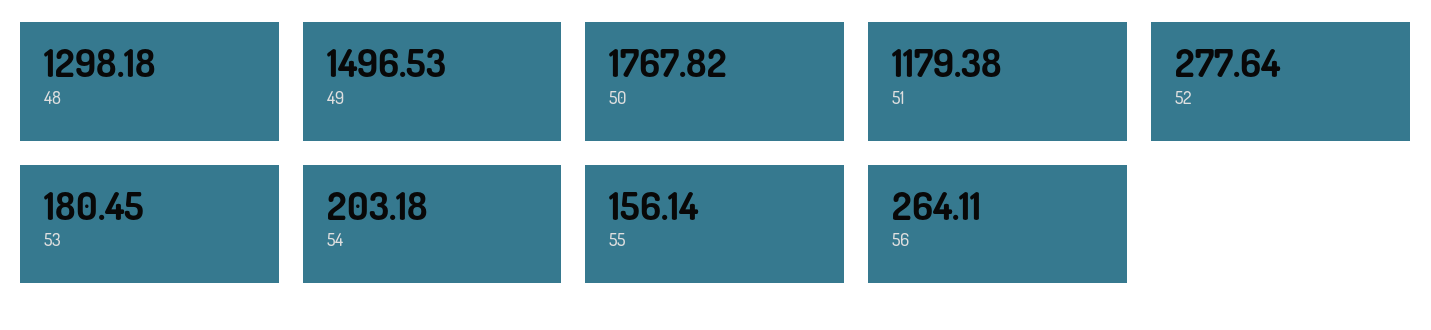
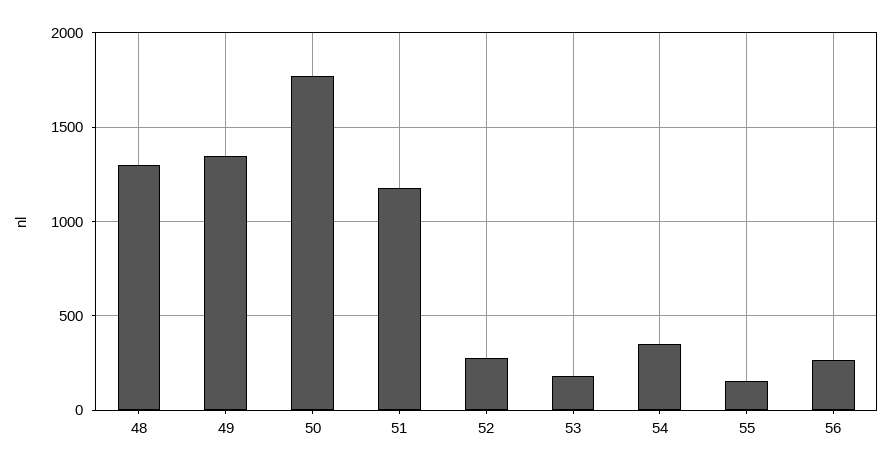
49: 1496.53 -> 1350
54: 203.18 -> 350

